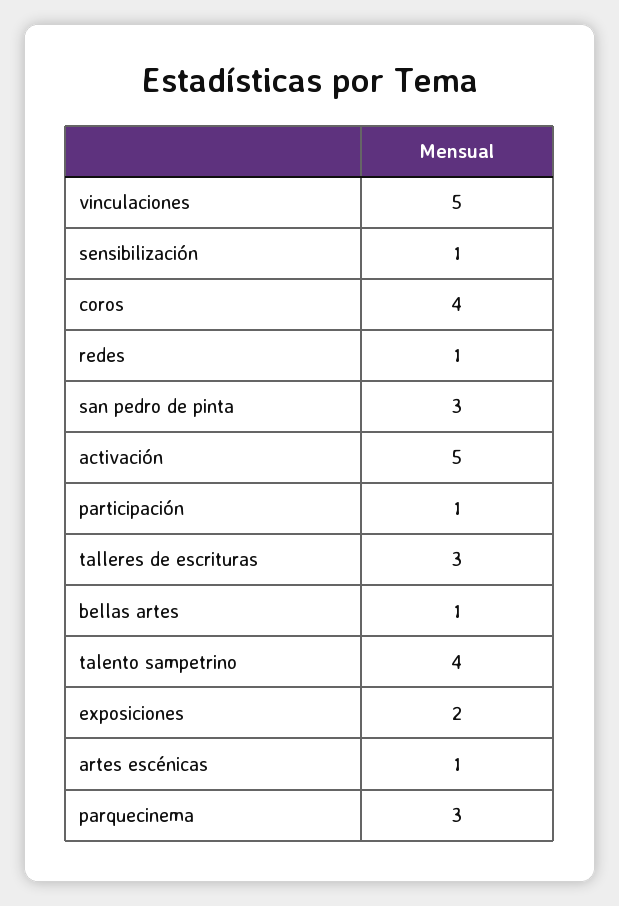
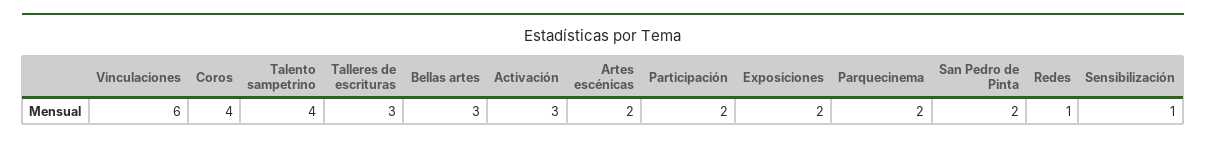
vinculaciones: 5 -> 6
san pedro de pinta: 3 -> 2
activación: 5 -> 3
participación: 1 -> 2
bellas artes: 1 -> 3
artes escénicas: 1 -> 2
parquecinema: 3 -> 2

